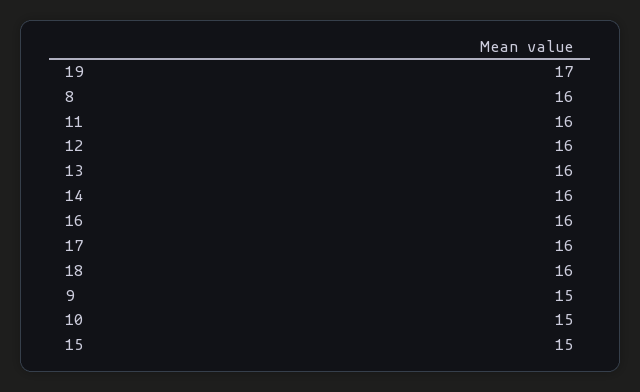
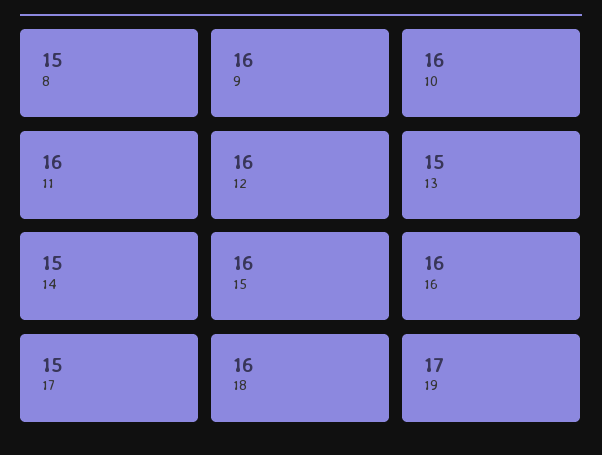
8: 16 -> 15
13: 16 -> 15
14: 16 -> 15
17: 16 -> 15
9: 15 -> 16
10: 15 -> 16
15: 15 -> 16

